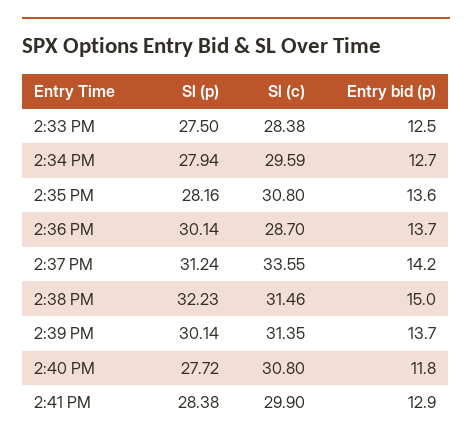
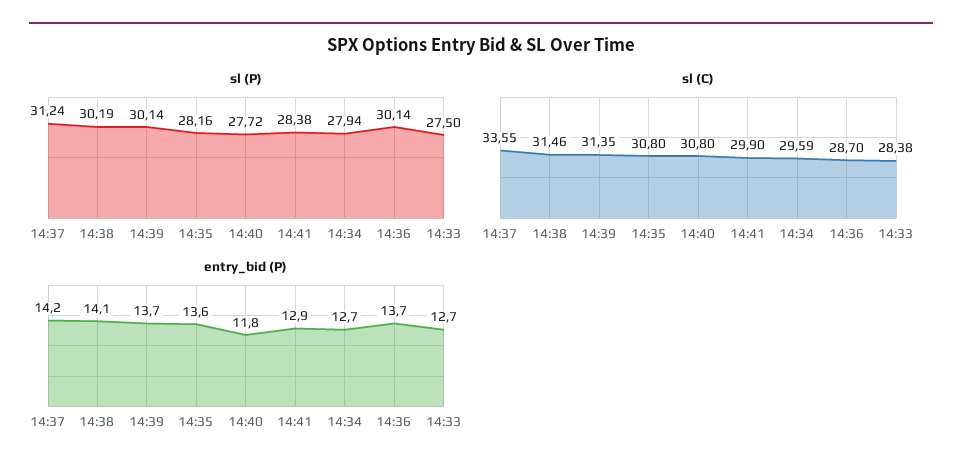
Entry bid (p), 2:33 PM: 12.5 -> 12.7
Sl (p), 2:38 PM: 32.23 -> 30.19
Entry bid (p), 2:38 PM: 15 -> 14.1

